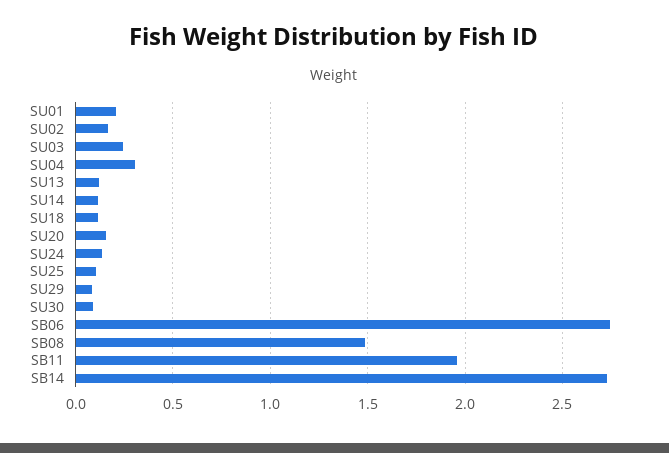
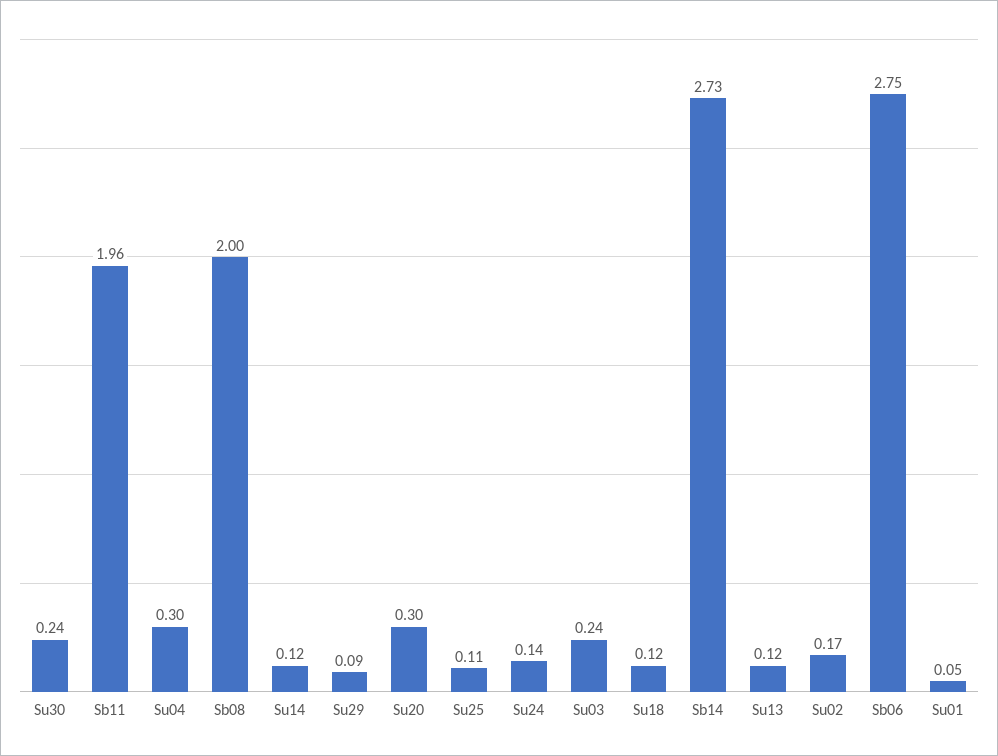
SU01: 0.2 -> 0.05
SU20: 0.15 -> 0.3
SU30: 0.1 -> 0.24
SB08: 1.5 -> 2

